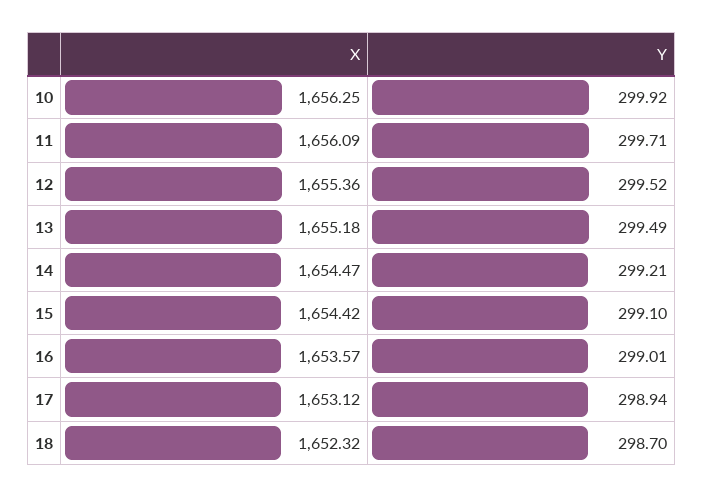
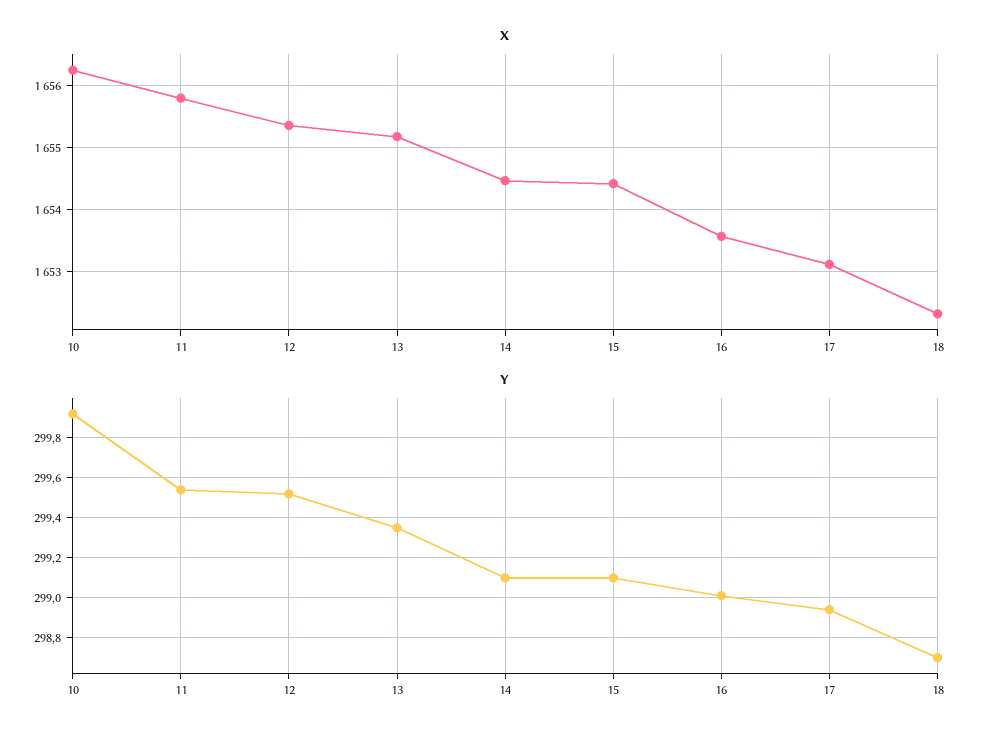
X, 11: 1656.09 -> 1655.8
Y, 11: 299.71 -> 299.55
Y, 13: 299.49 -> 299.35
Y, 14: 299.21 -> 299.1

